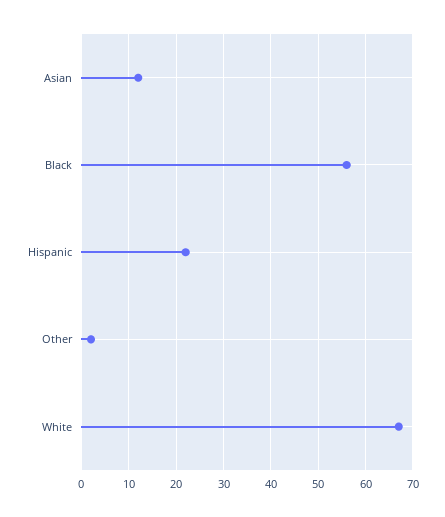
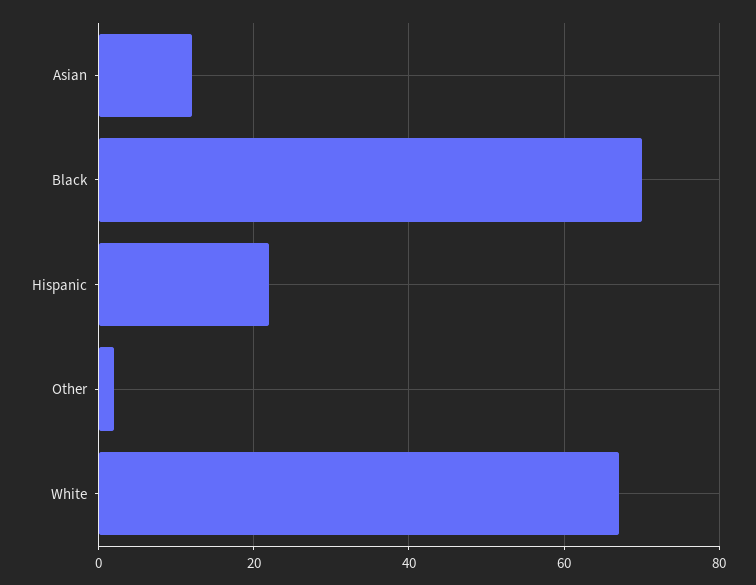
Black: 55 -> 70

